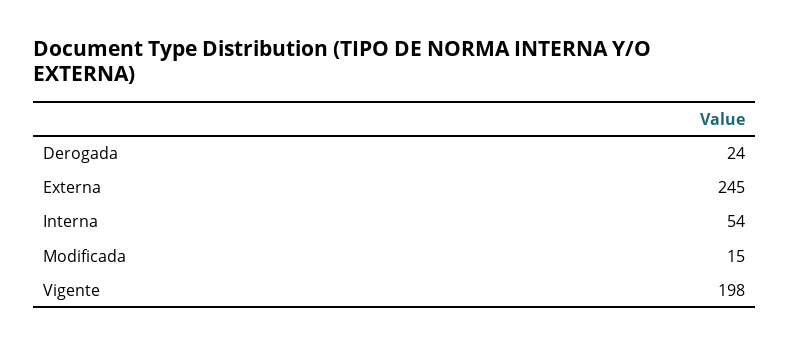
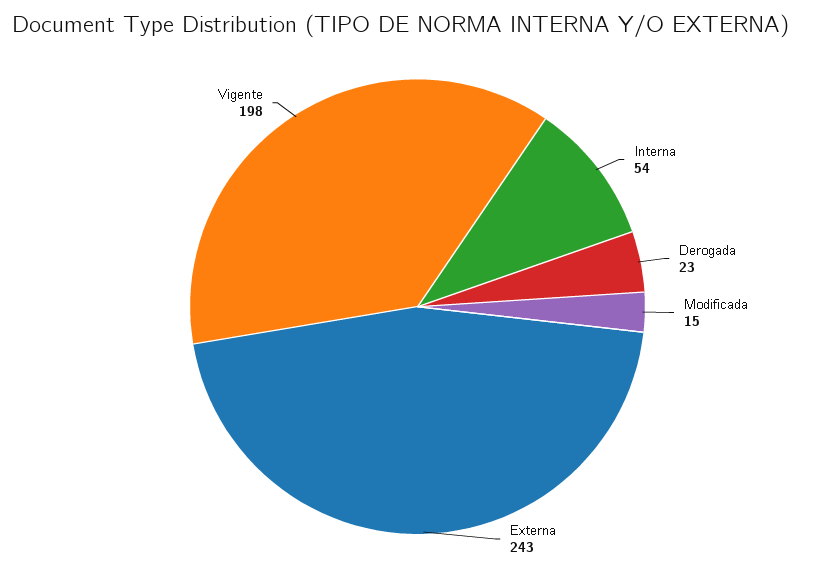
Derogada: 24 -> 23
Externa: 245 -> 243

